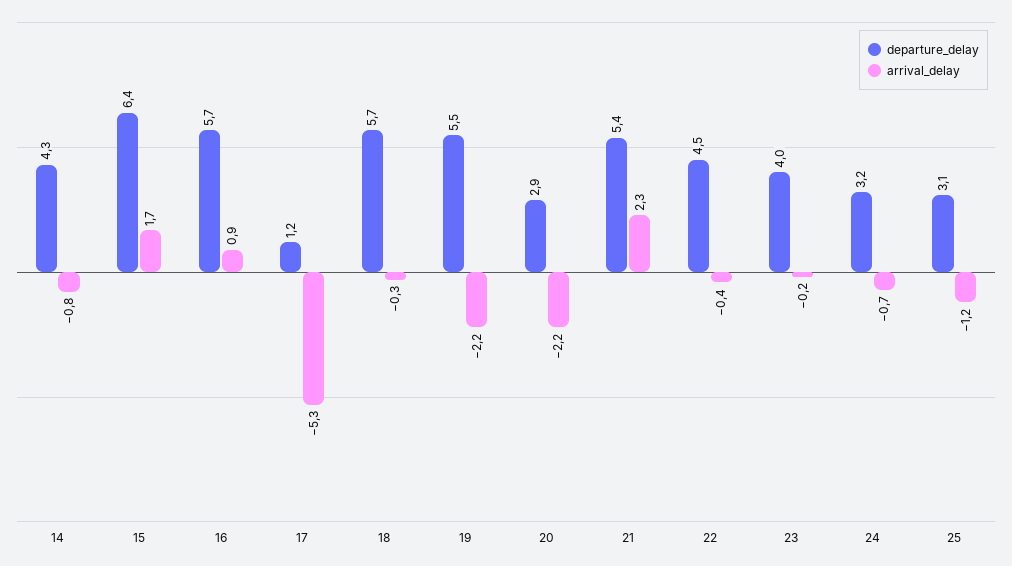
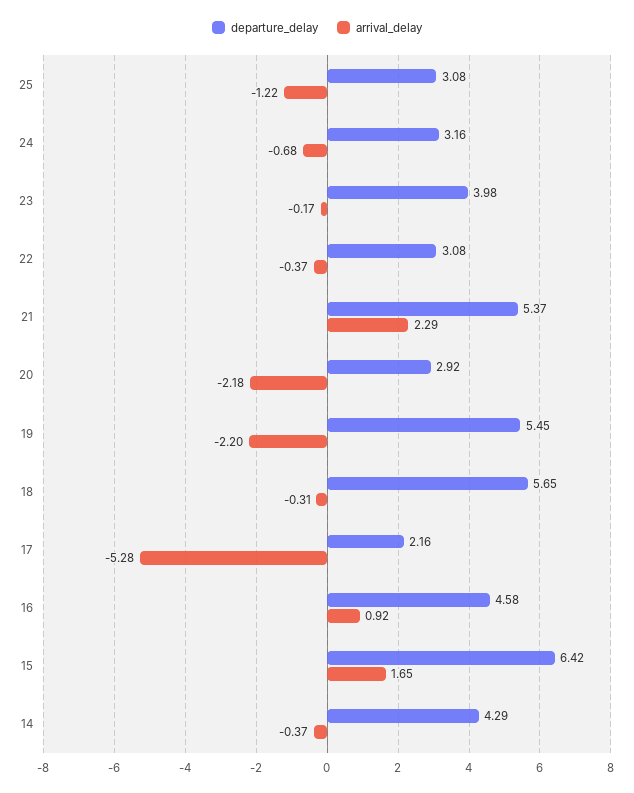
arrival_delay, 14: -0.8 -> -0.37
departure_delay, 16: 5.7 -> 4.58
departure_delay, 17: 1.2 -> 2.16
departure_delay, 22: 4.5 -> 3.08

